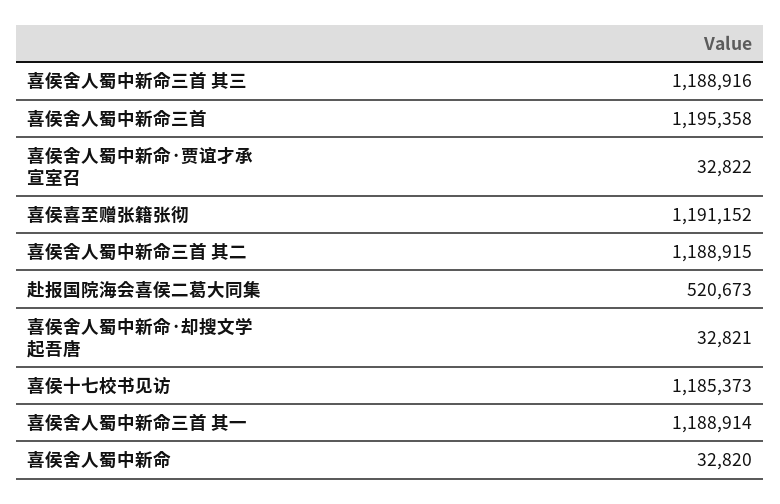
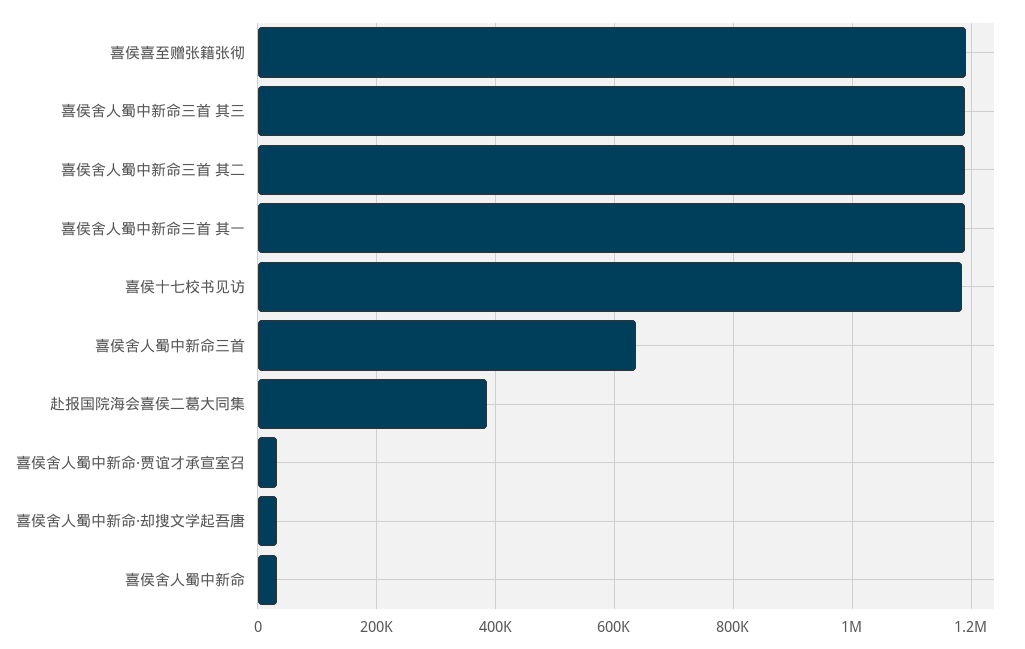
喜侯舍人蜀中新命三首: 1195358 -> 640000
赴报国院海会喜侯二葛大同集: 520673 -> 380000

